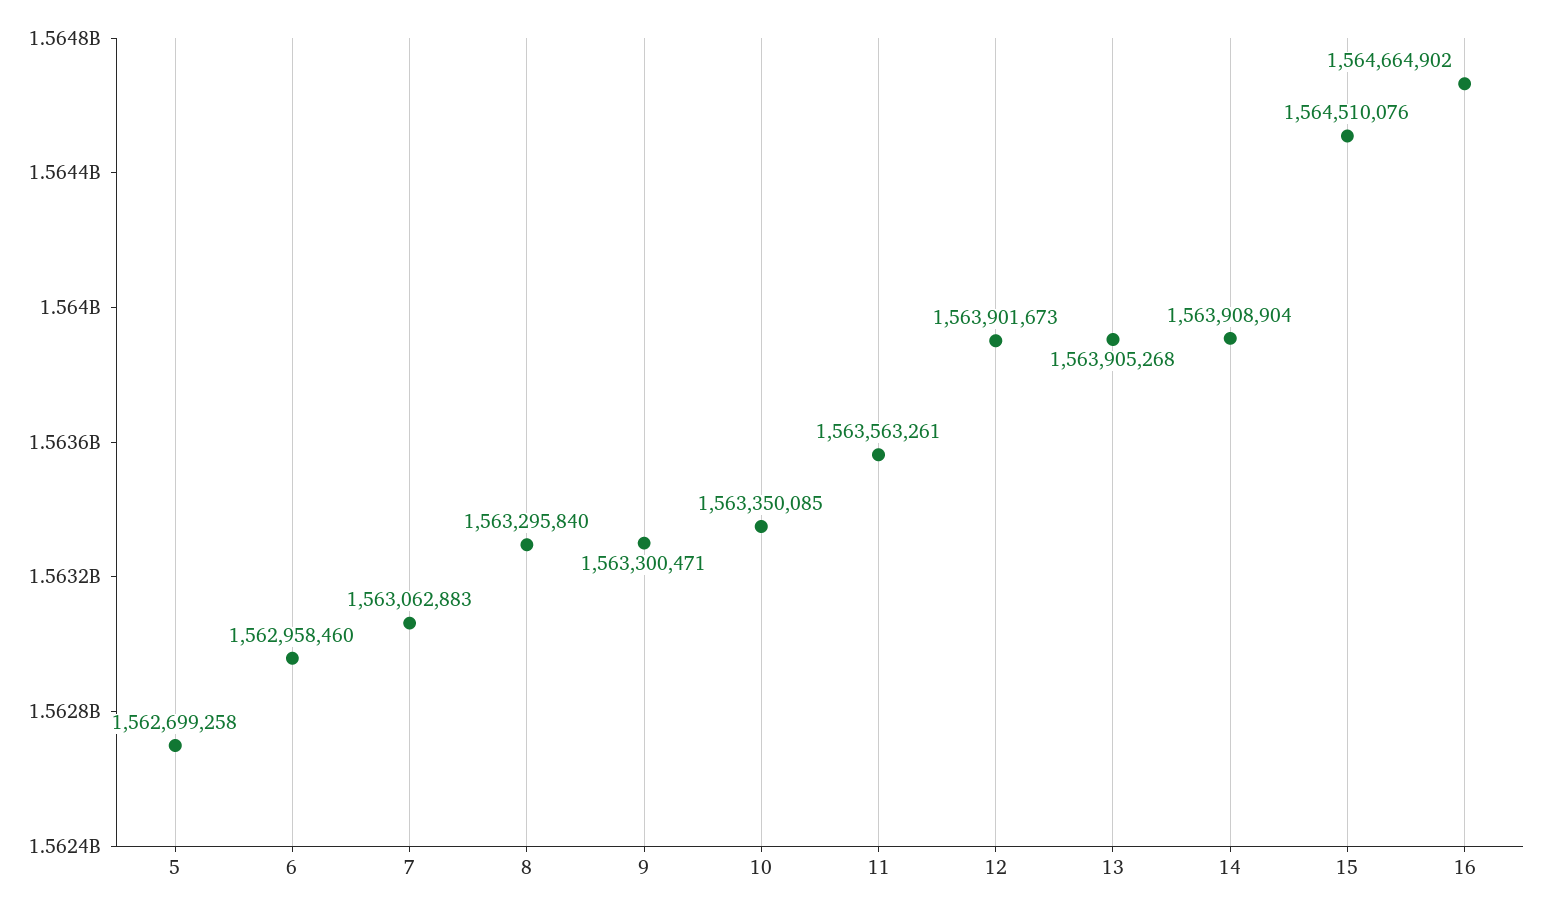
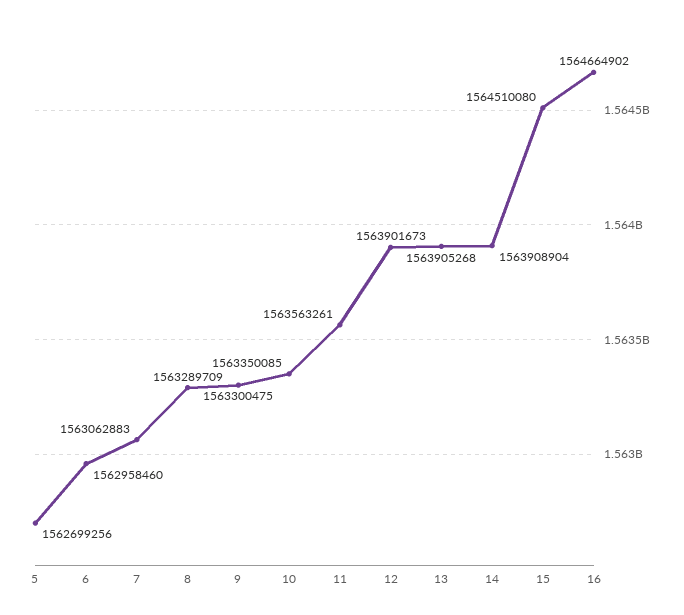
5: 1562699258 -> 1562699256
8: 1563295840 -> 1563289709
9: 1563300471 -> 1563300475
15: 1564510076 -> 1564510080

